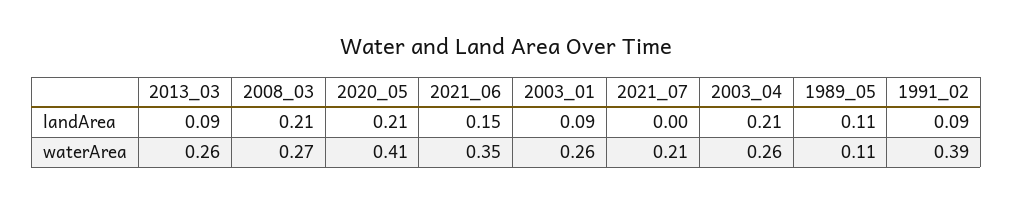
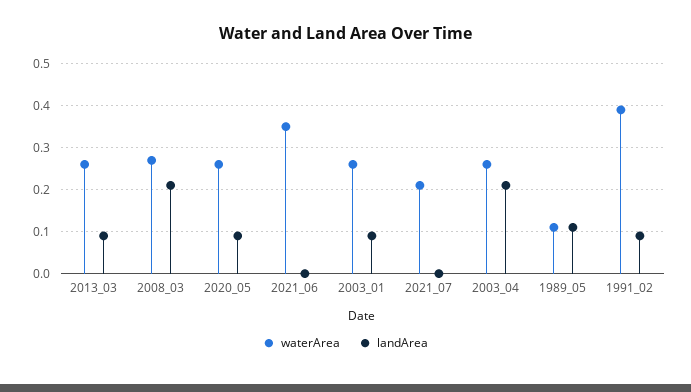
landArea, 2020_05: 0.21 -> 0.1
landArea, 2021_06: 0.15 -> 0
waterArea, 2020_05: 0.41 -> 0.25

